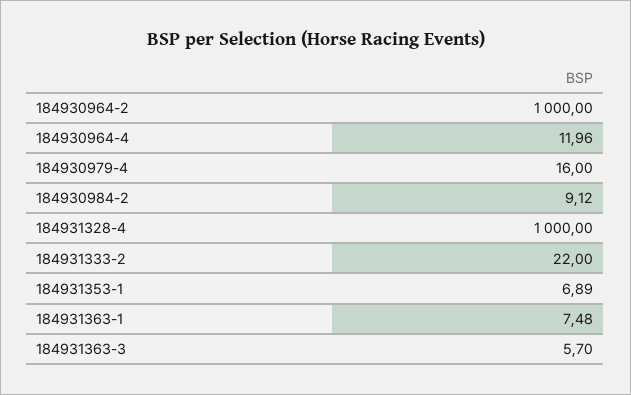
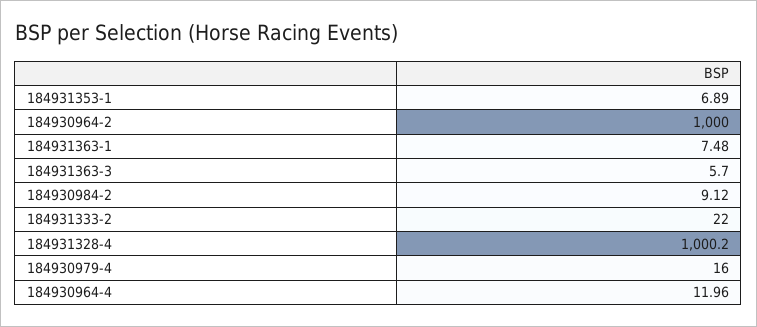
184931328-4: 1000 -> 1000.2

